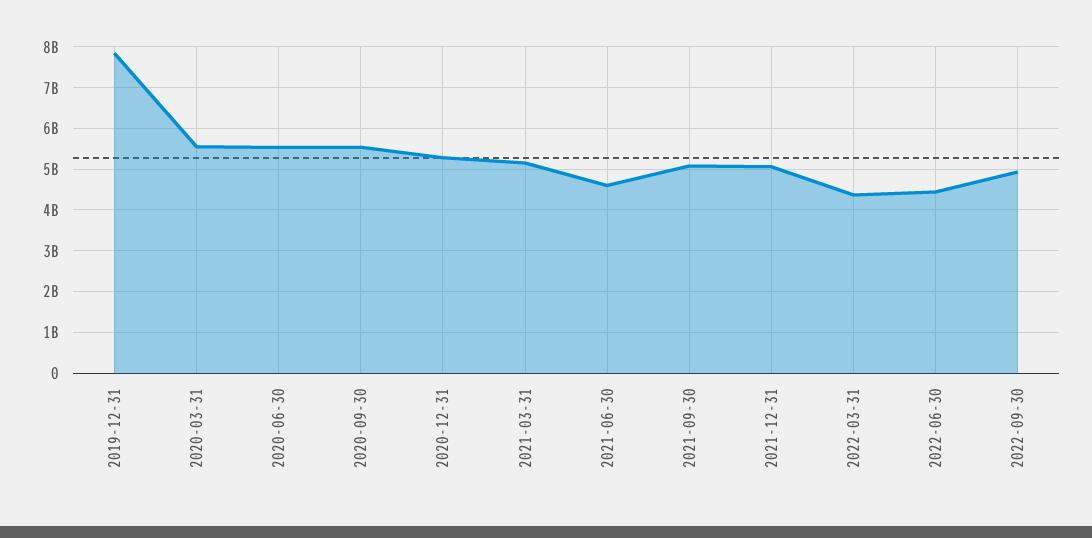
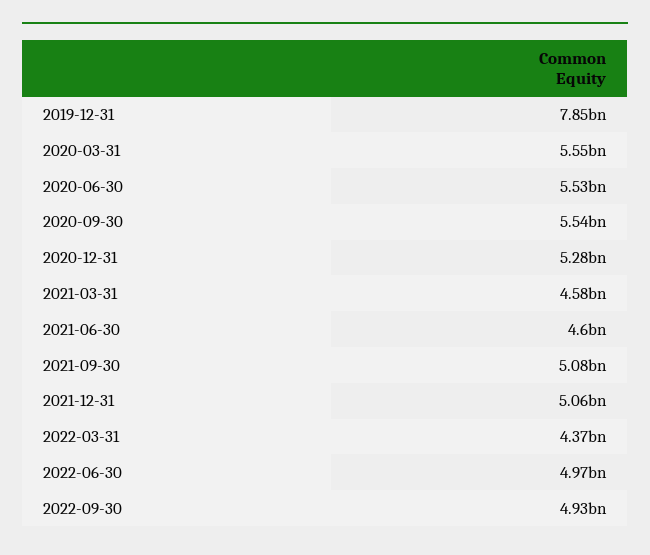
2021-03-31: 5200000000 -> 4580000000
2022-06-30: 4400000000 -> 4970000000

